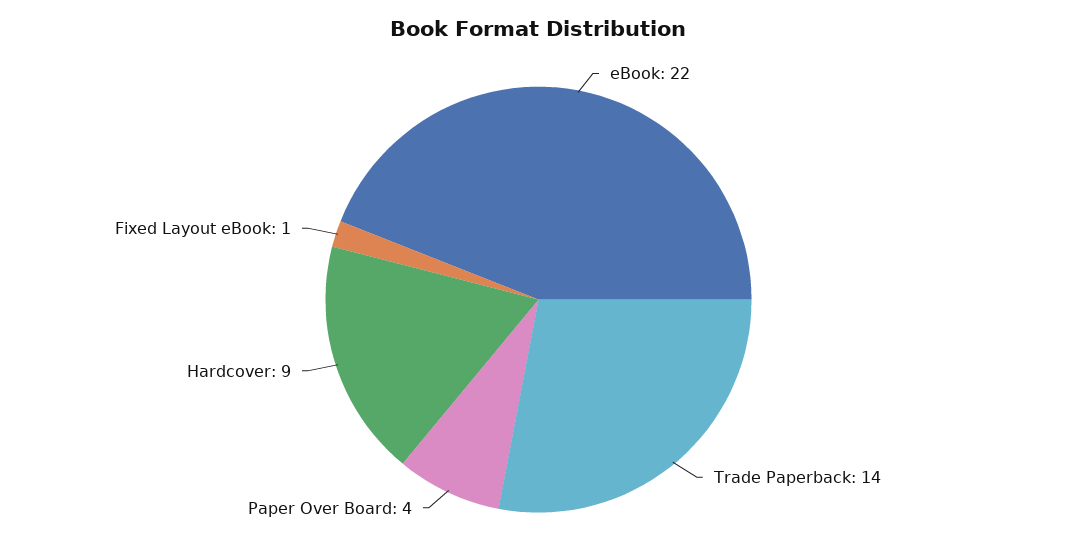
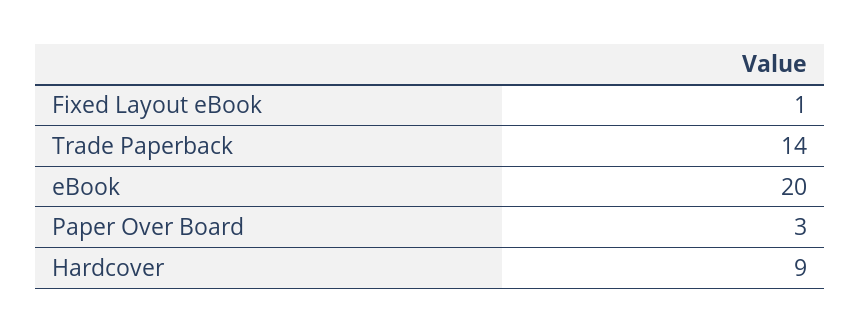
eBook: 22 -> 20
Paper Over Board: 4 -> 3

